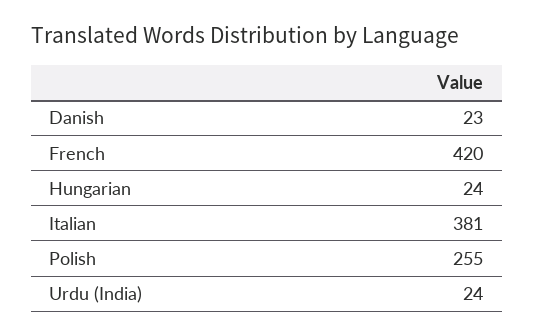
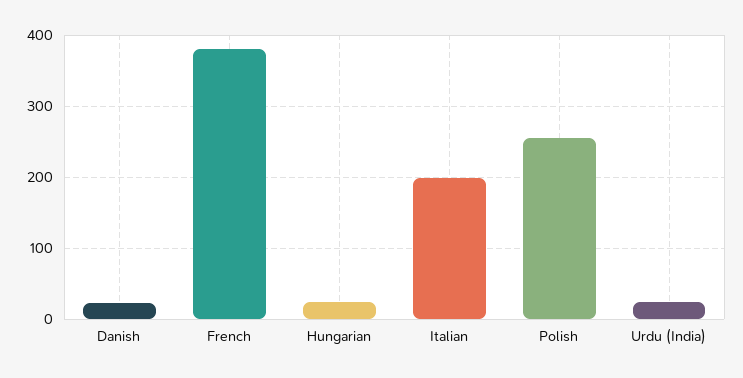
French: 420 -> 380
Italian: 381 -> 200

